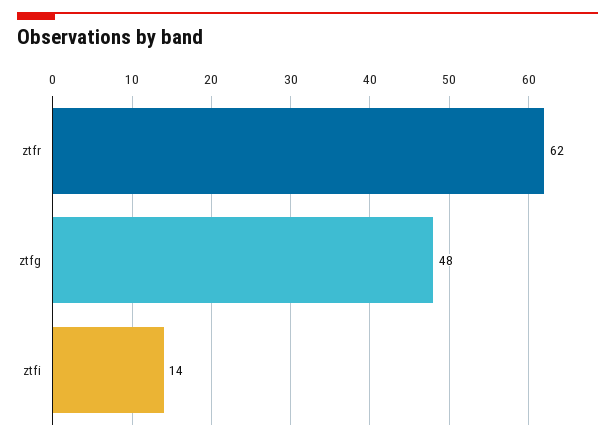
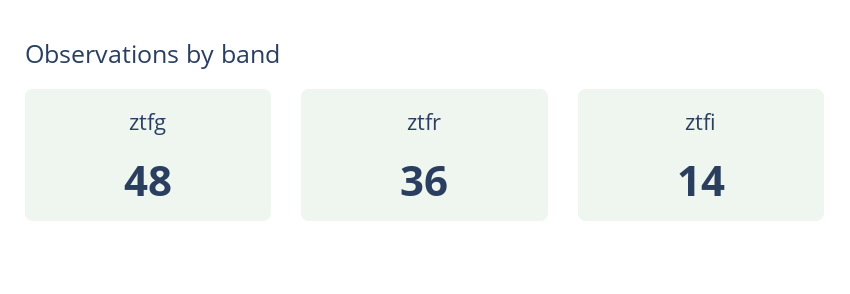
ztfr: 62 -> 36

